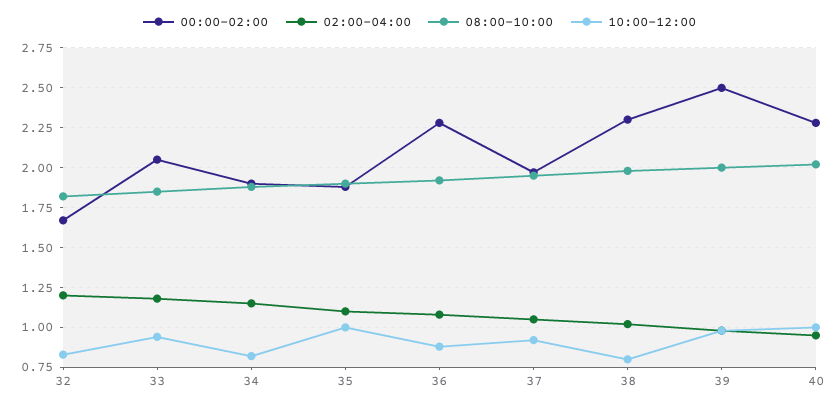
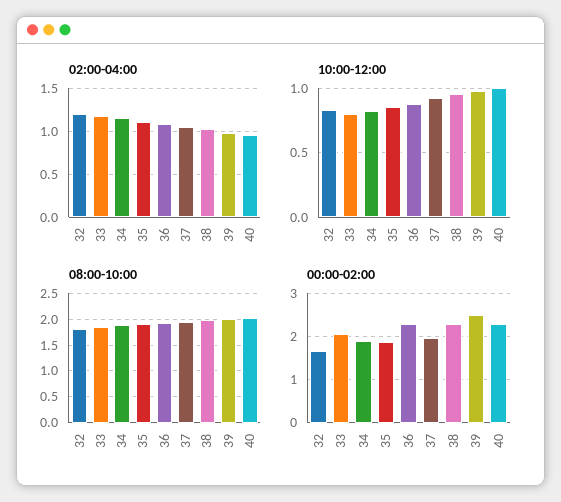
10:00-12:00, 33: 0.95 -> 0.8
10:00-12:00, 35: 1 -> 0.85
10:00-12:00, 38: 0.8 -> 0.95

